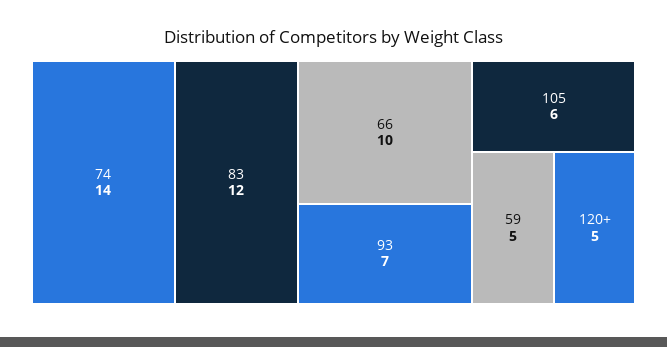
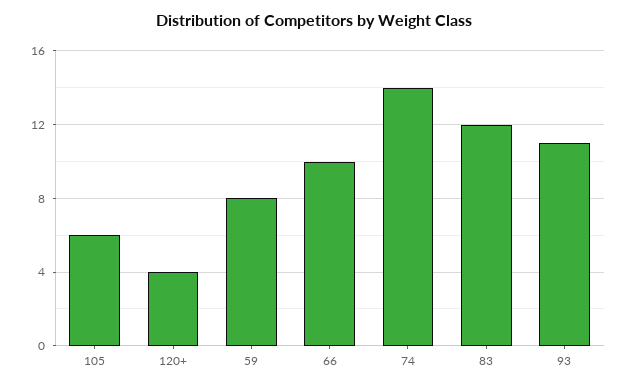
93: 7 -> 11
59: 5 -> 8
120+: 5 -> 4

